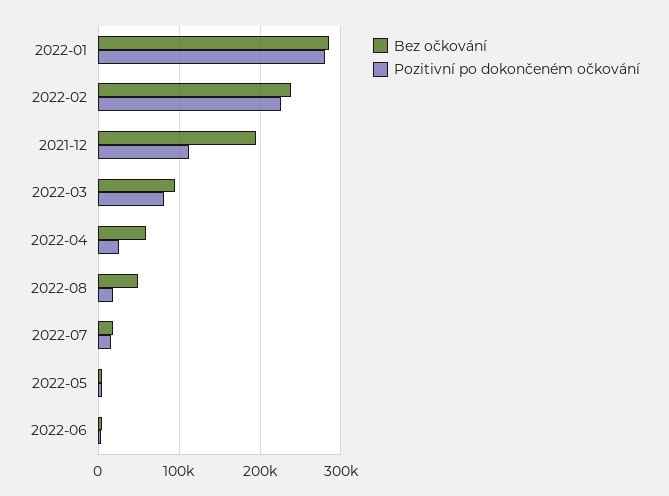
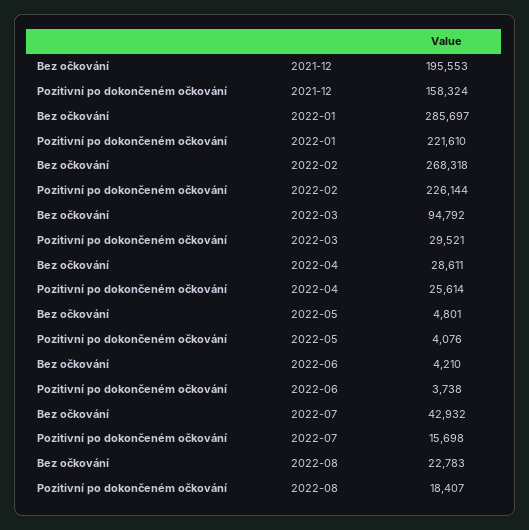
Pozitivní po dokončeném očkování, 2022-01: 280000 -> 221610
Bez očkování, 2022-02: 240000 -> 268318
Pozitivní po dokončeném očkování, 2021-12: 110000 -> 158324
Pozitivní po dokončeném očkování, 2022-03: 80000 -> 29521
Bez očkování, 2022-04: 60000 -> 28611
Bez očkování, 2022-08: 50000 -> 22783
Bez očkování, 2022-07: 20000 -> 42932

